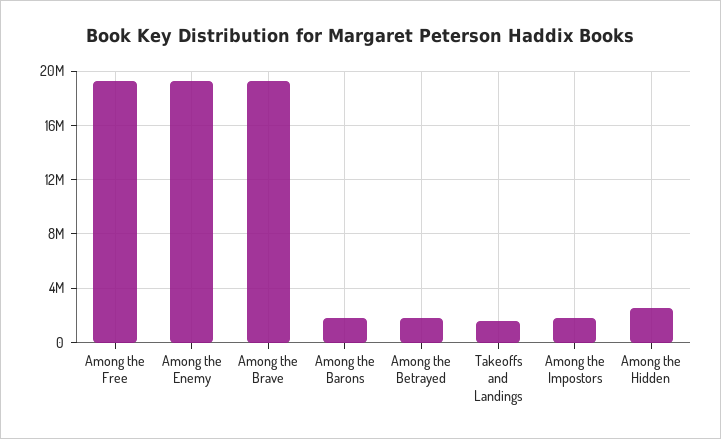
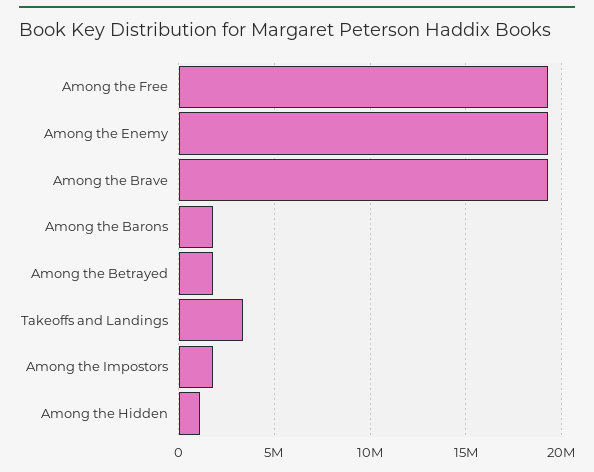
Takeoffs and Landings: 1500000 -> 3500000
Among the Hidden: 2500000 -> 1000000

